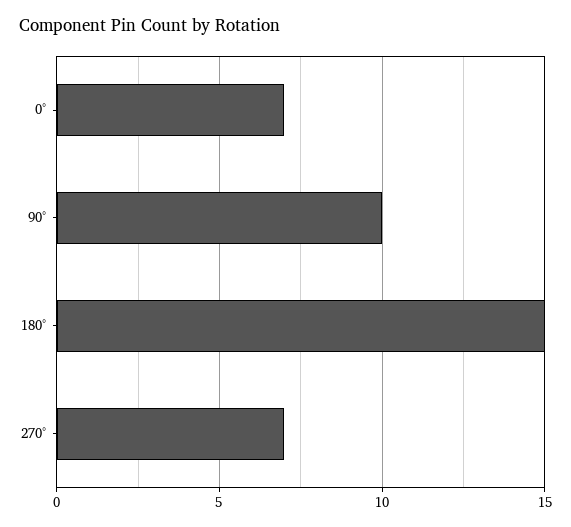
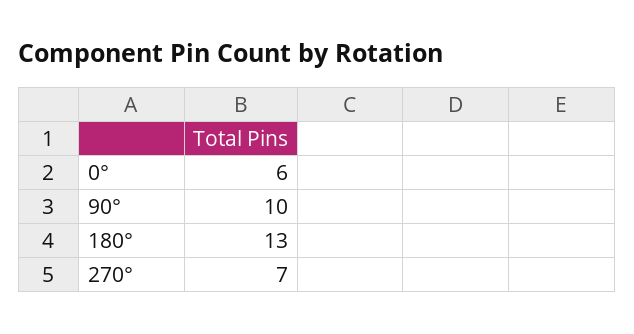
0°: 7 -> 6
180°: 15 -> 13

